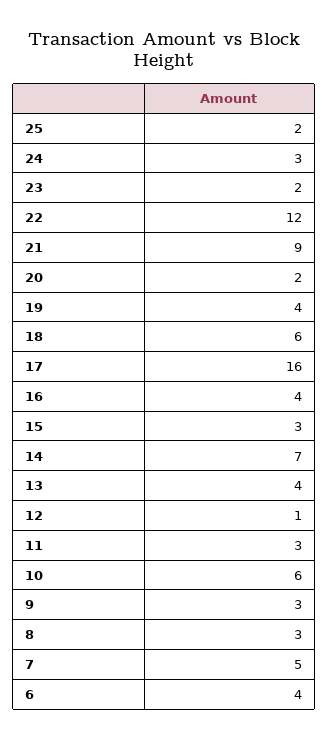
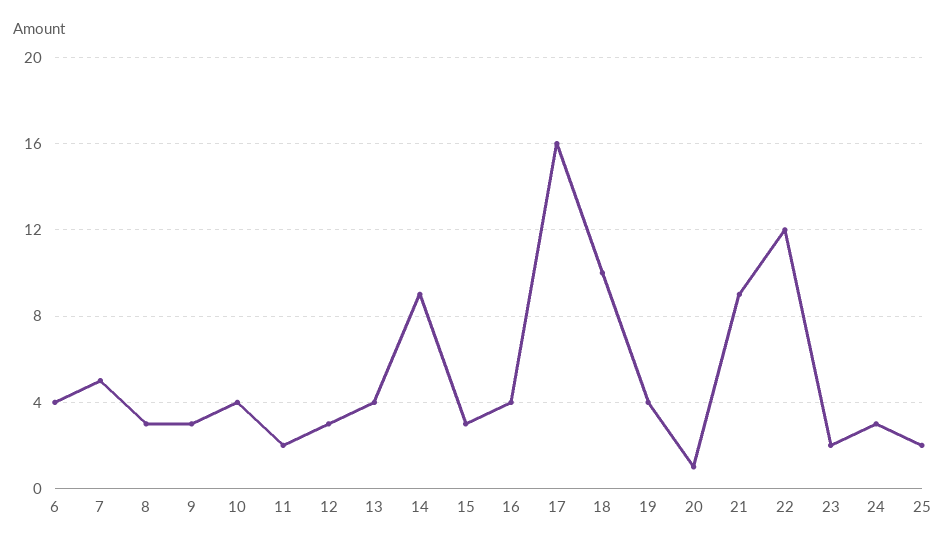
20: 2 -> 1
18: 6 -> 10
14: 7 -> 9
12: 1 -> 3
11: 3 -> 2
10: 6 -> 4

